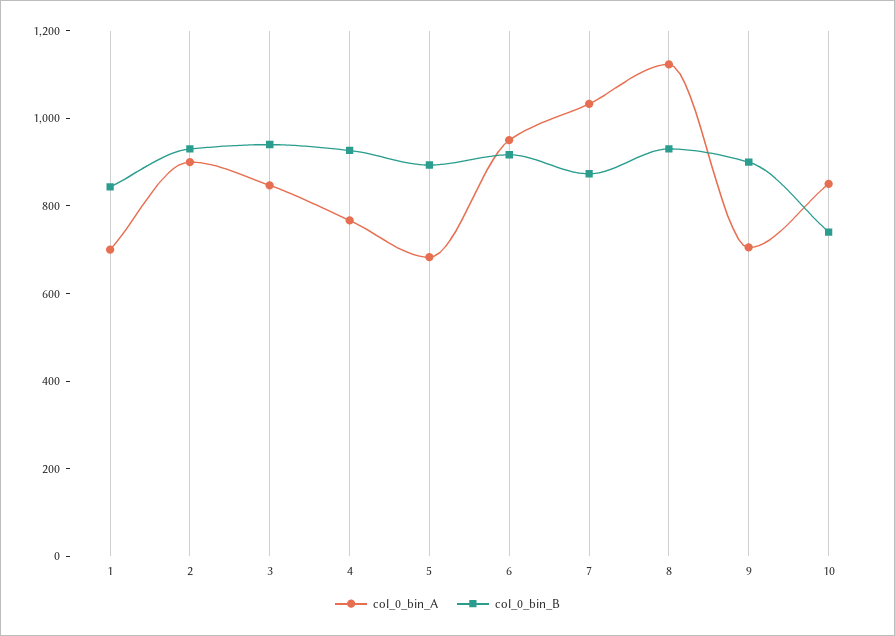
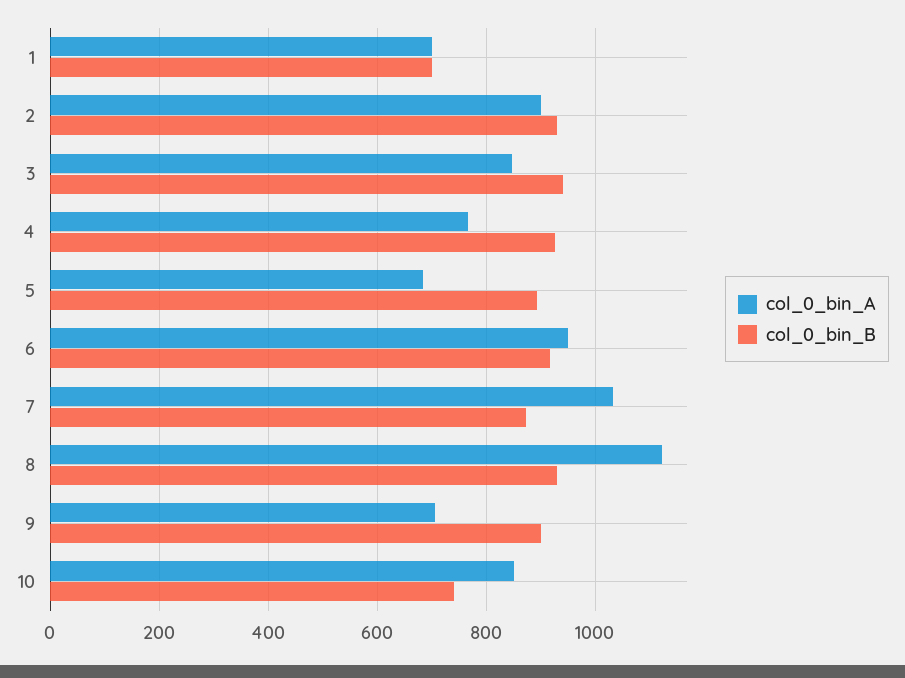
col_0_bin_B, 1: 850 -> 700

